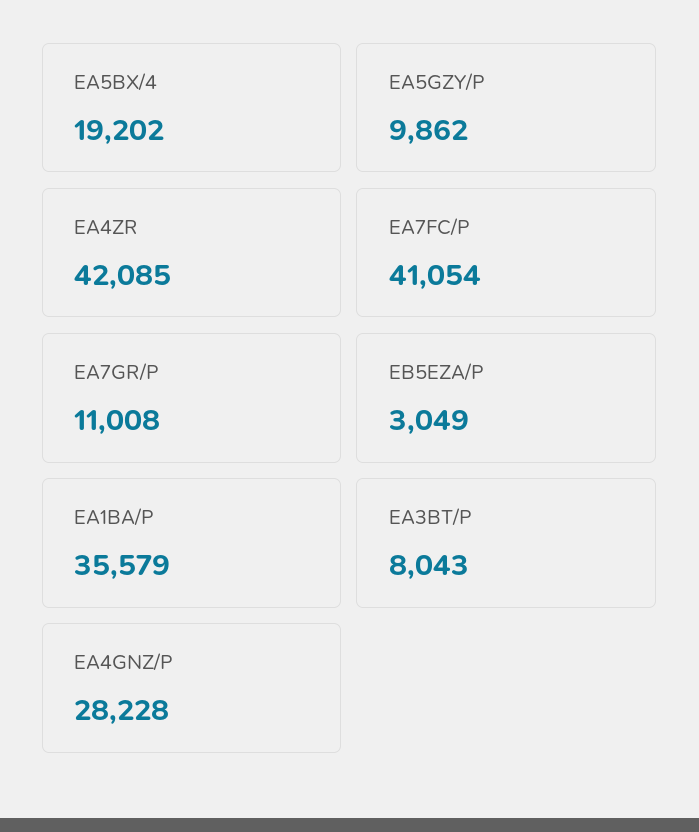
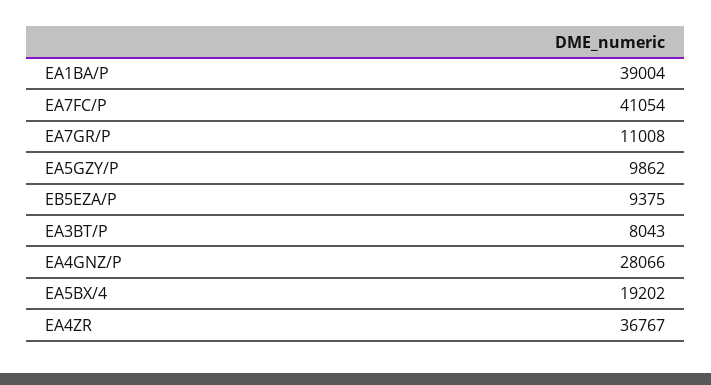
EA4ZR: 42085 -> 36767
EB5EZA/P: 3049 -> 9375
EA1BA/P: 35579 -> 39004
EA4GNZ/P: 28228 -> 28066

